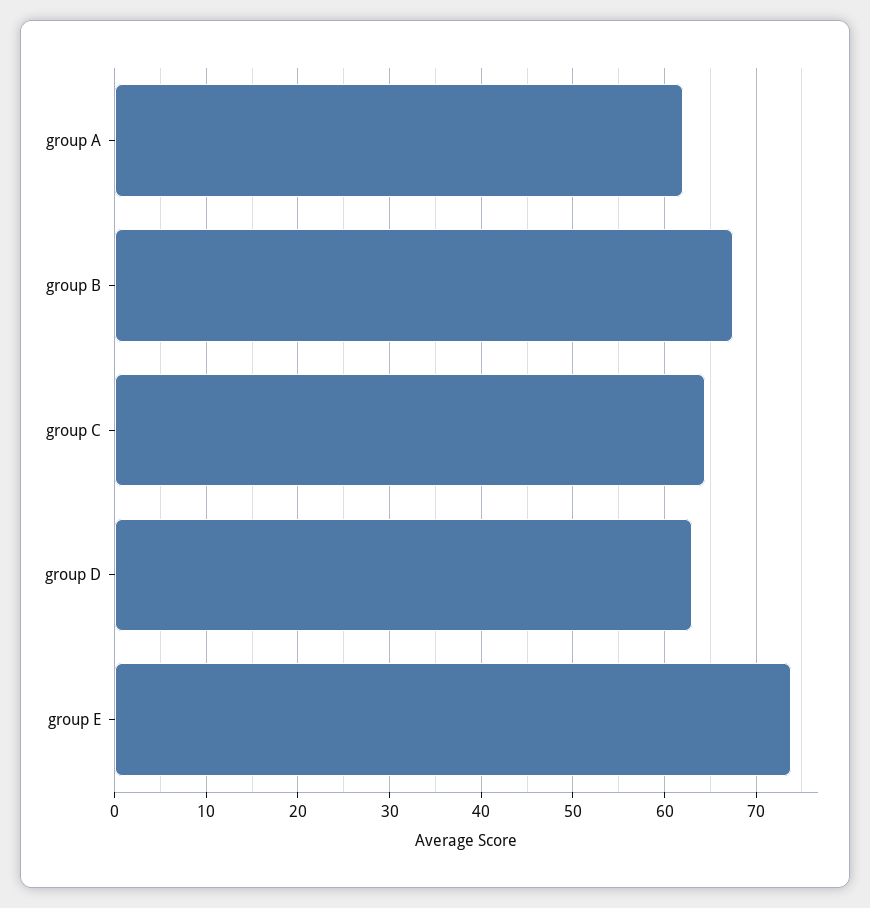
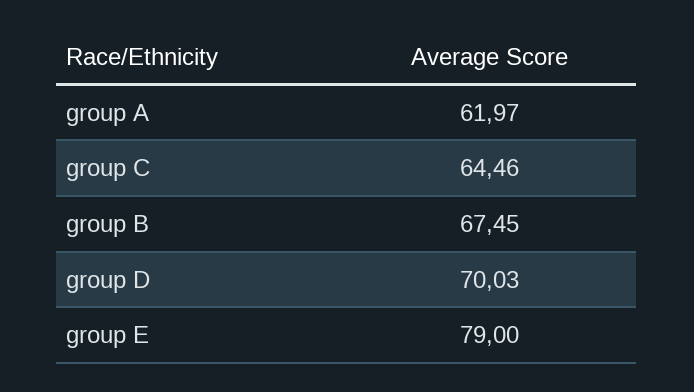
group D: 63 -> 70.03
group E: 74 -> 79

